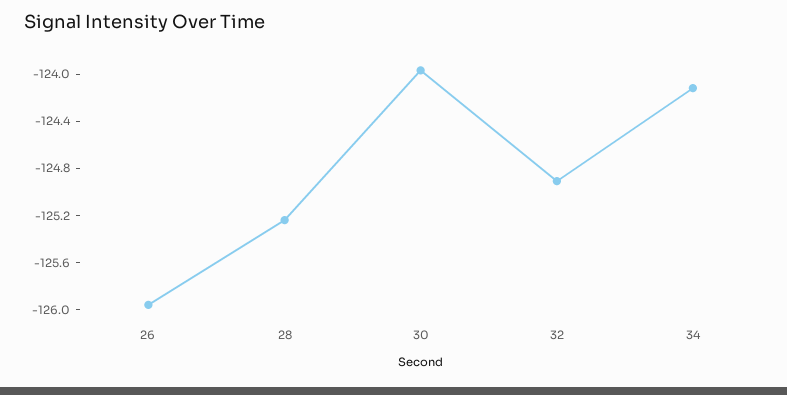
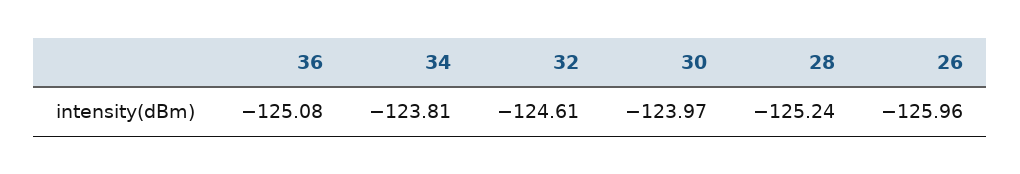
32: -124.9 -> -124.61
34: -124.1 -> -123.81
36: none -> -125.08

